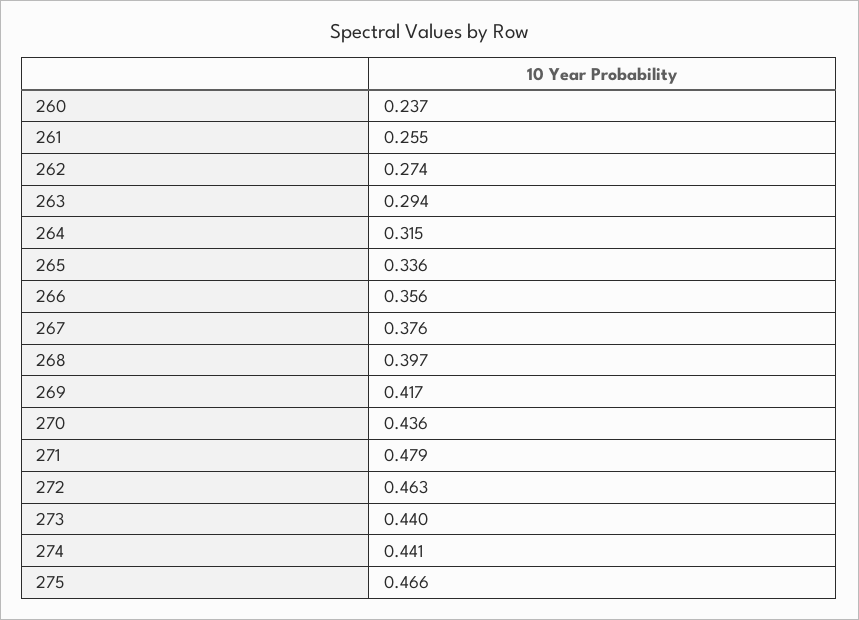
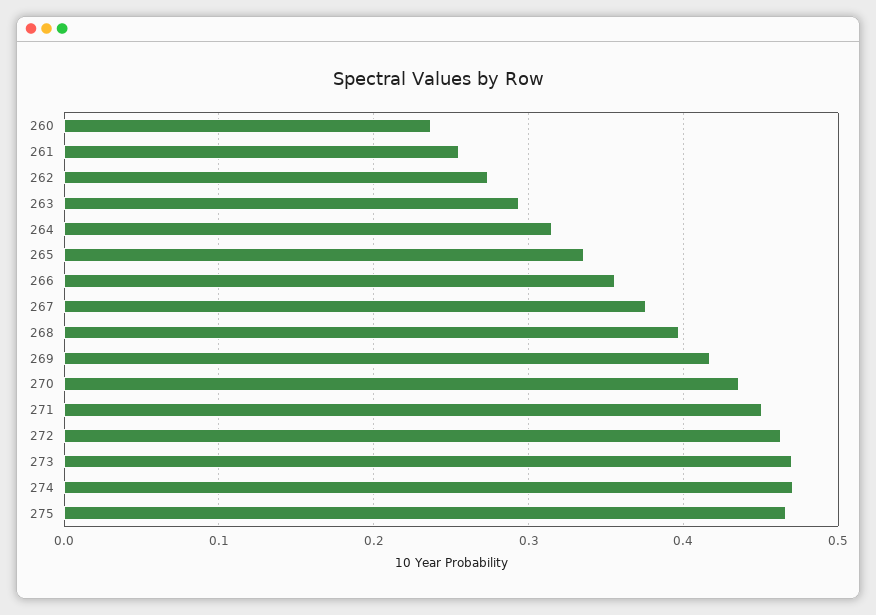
271: 0.479 -> 0.45
273: 0.44 -> 0.47
274: 0.441 -> 0.47

